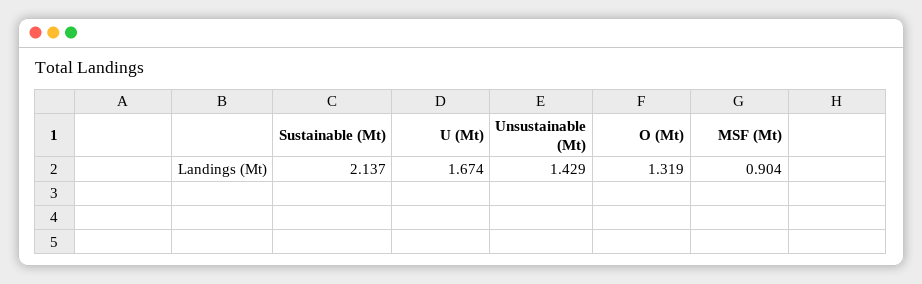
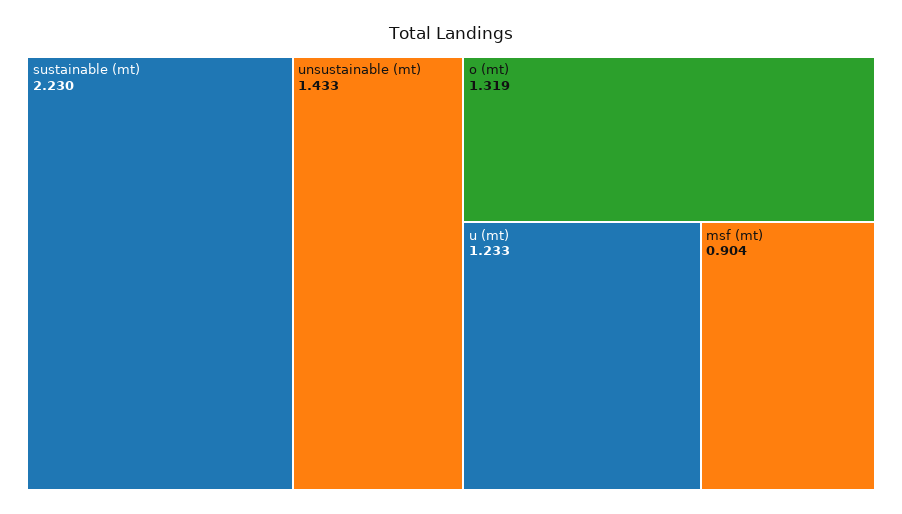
Sustainable (Mt): 2.137 -> 2.23
U (Mt): 1.674 -> 1.233
Unsustainable (Mt): 1.429 -> 1.433

